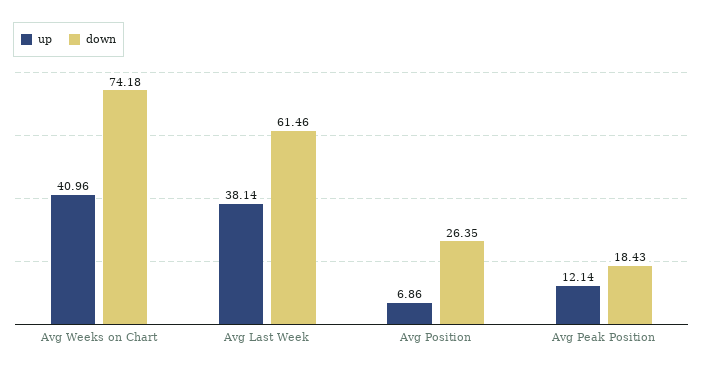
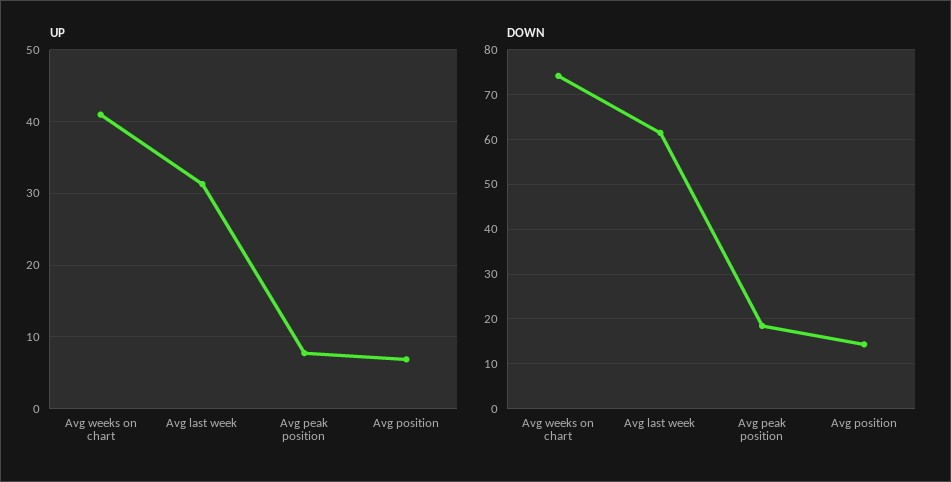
up, Avg Last Week: 38.14 -> 31
down, Avg Position: 26.35 -> 14
up, Avg Peak Position: 12.14 -> 8

